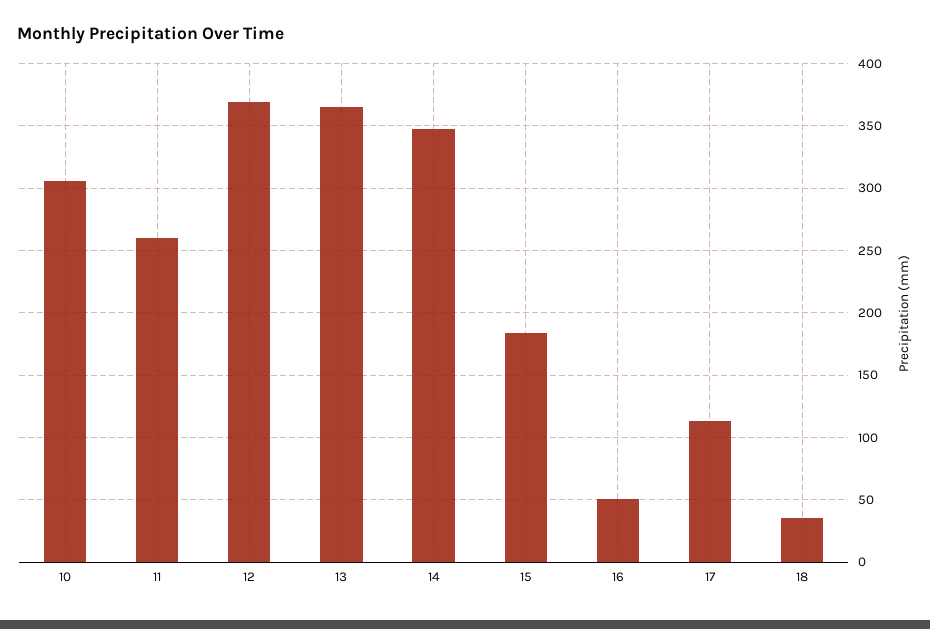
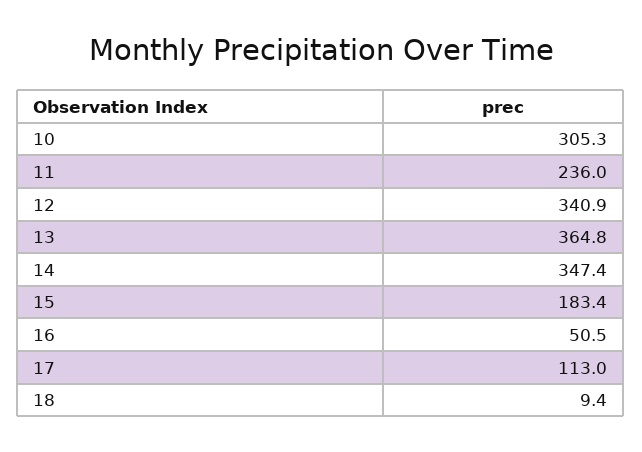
11: 260 -> 236
12: 370 -> 340.9
18: 35 -> 9.4

